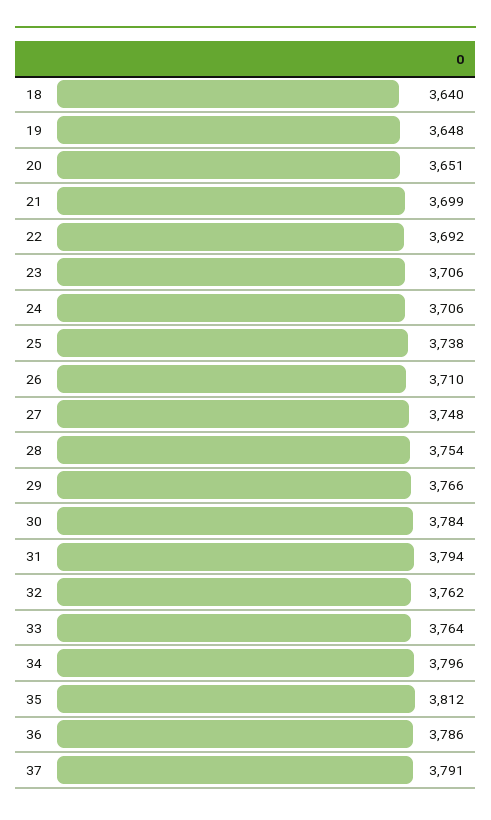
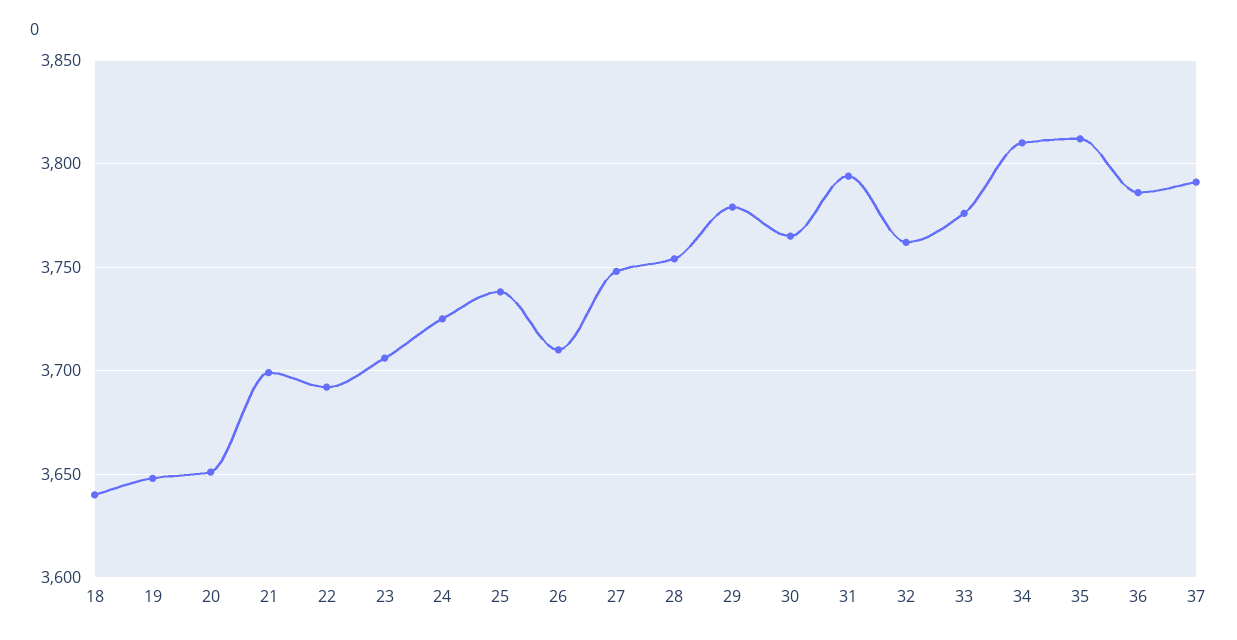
24: 3706 -> 3725
29: 3766 -> 3780
30: 3784 -> 3765
33: 3764 -> 3775
34: 3796 -> 3810

